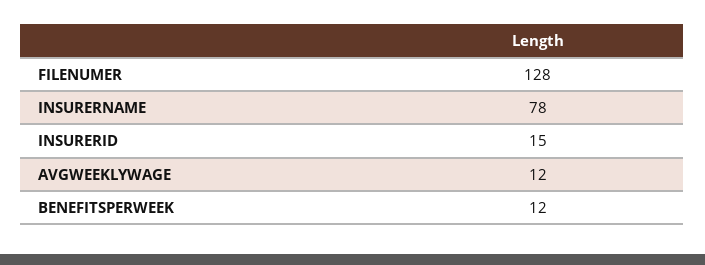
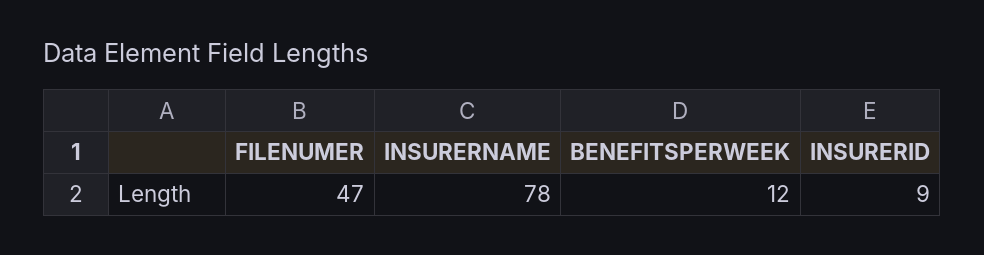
FILENUMER: 128 -> 47
INSURERID: 15 -> 9
AVGWEEKLYWAGE: 12 -> none

